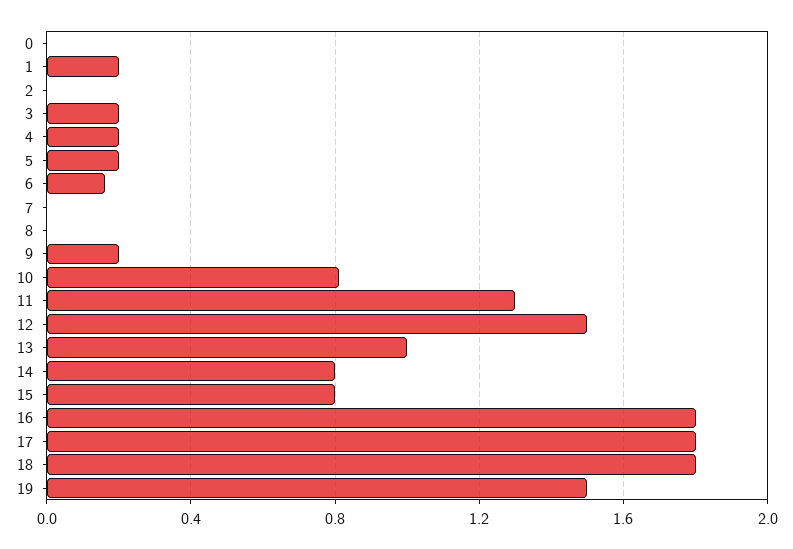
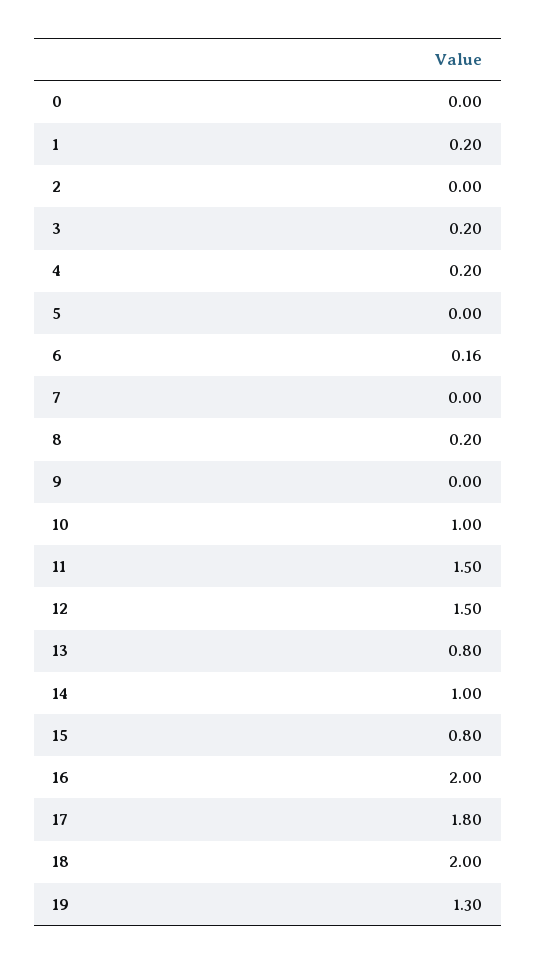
5: 0.2 -> 0
8: 0 -> 0.2
9: 0.2 -> 0
10: 0.8 -> 1
11: 1.3 -> 1.5
13: 1 -> 0.8
14: 0.8 -> 1
16: 1.8 -> 2
18: 1.8 -> 2
19: 1.5 -> 1.3

